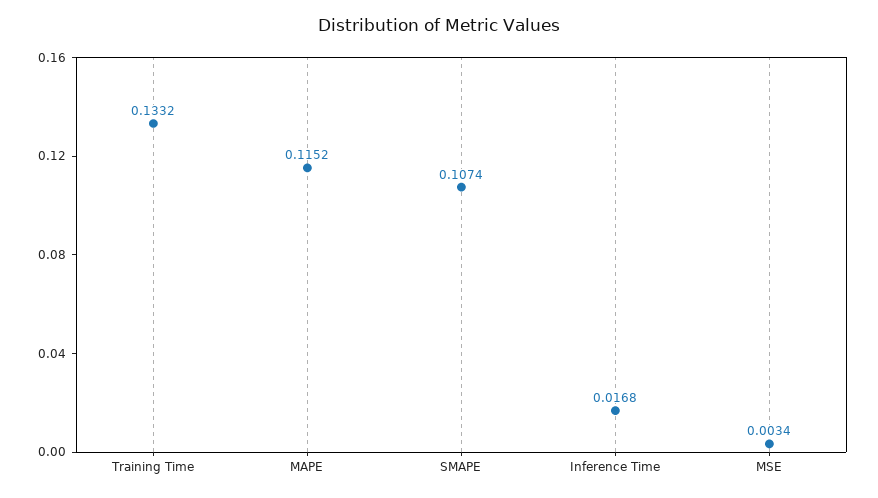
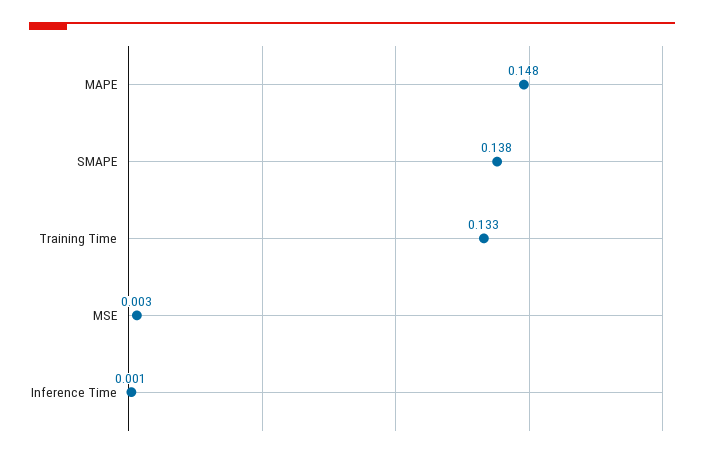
MAPE: 0.1152 -> 0.148
SMAPE: 0.1074 -> 0.138
Inference Time: 0.0168 -> 0.001

